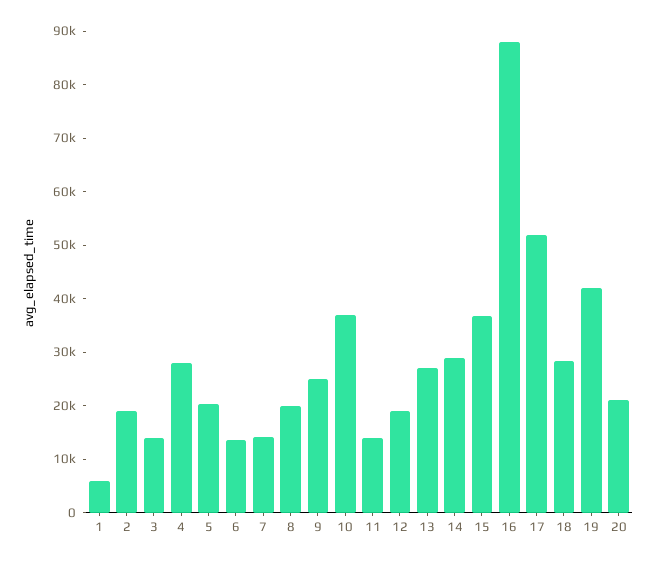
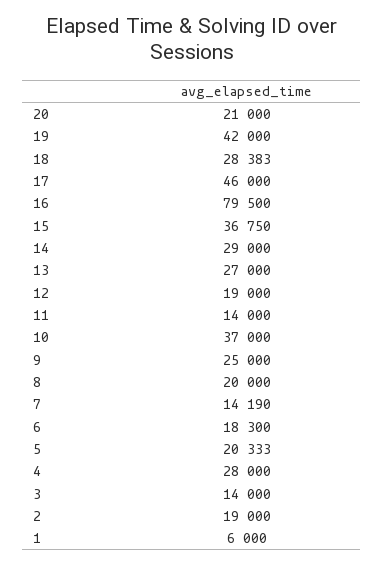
6: 14000 -> 18300
16: 88000 -> 79500
17: 52000 -> 46000

